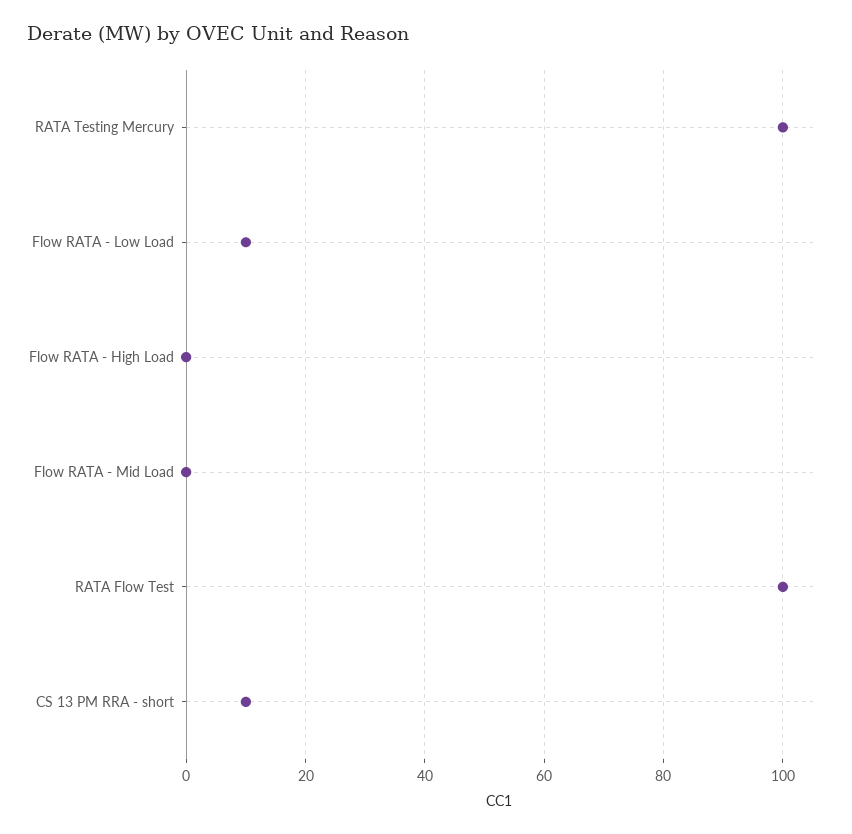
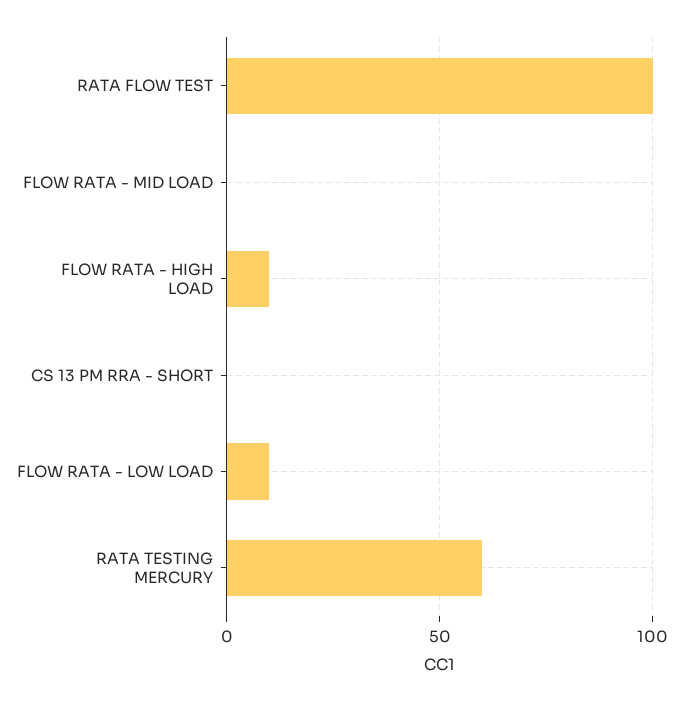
RATA Testing Mercury: 100 -> 60
Flow RATA - High Load: 0 -> 10
CS 13 PM RRA - short: 10 -> 0

